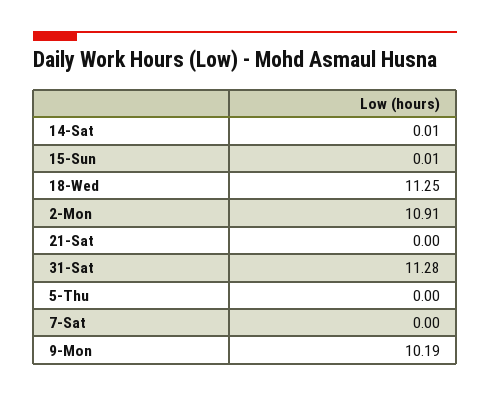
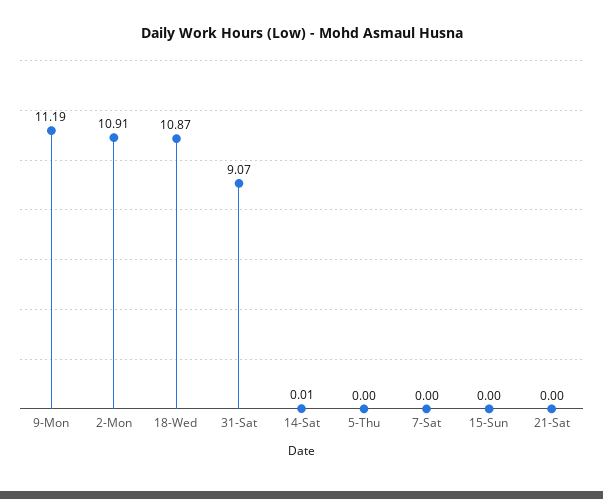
15-Sun: 0.01 -> 0
18-Wed: 11.25 -> 10.87
31-Sat: 11.28 -> 9.07
9-Mon: 10.19 -> 11.19

